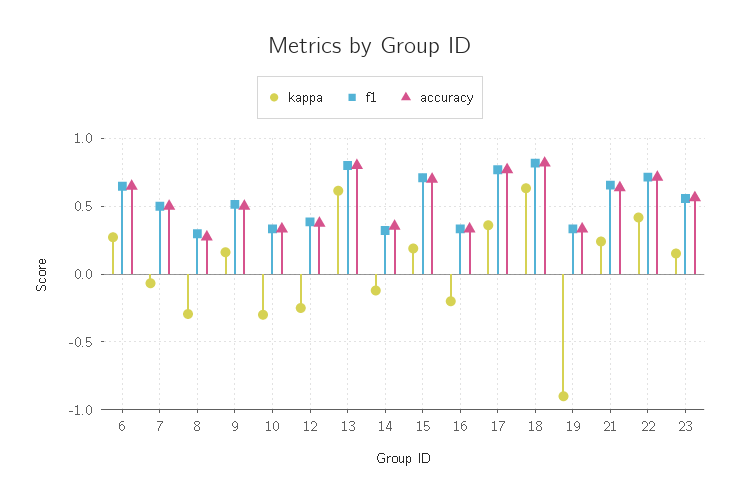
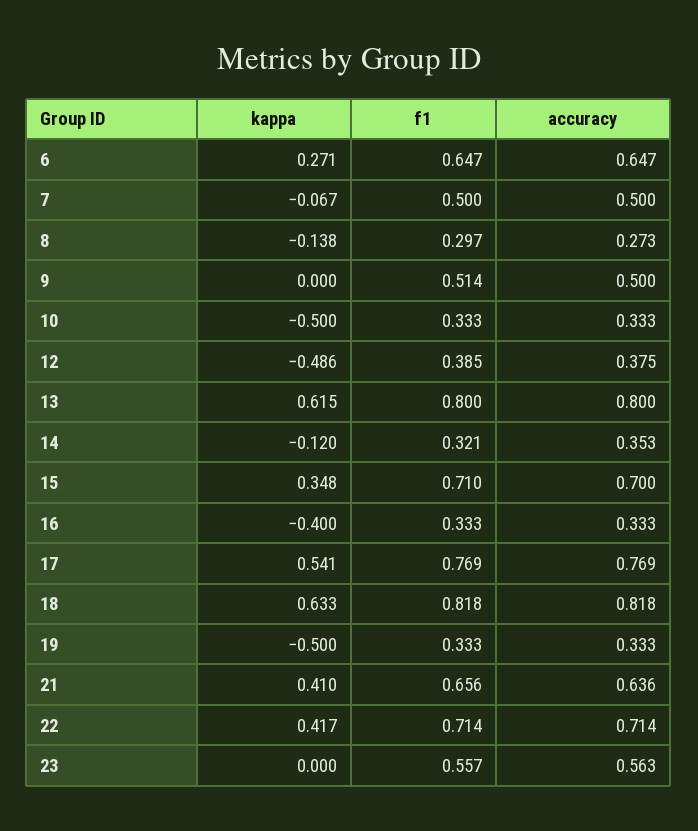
kappa, 8: -0.3 -> -0.138
kappa, 9: 0.15 -> 0
kappa, 10: -0.3 -> -0.5
kappa, 12: -0.25 -> -0.486
kappa, 15: 0.2 -> 0.348
kappa, 16: -0.2 -> -0.4
kappa, 17: 0.35 -> 0.541
kappa, 19: -0.9 -> -0.5
kappa, 21: 0.25 -> 0.41
kappa, 23: 0.15 -> 0

